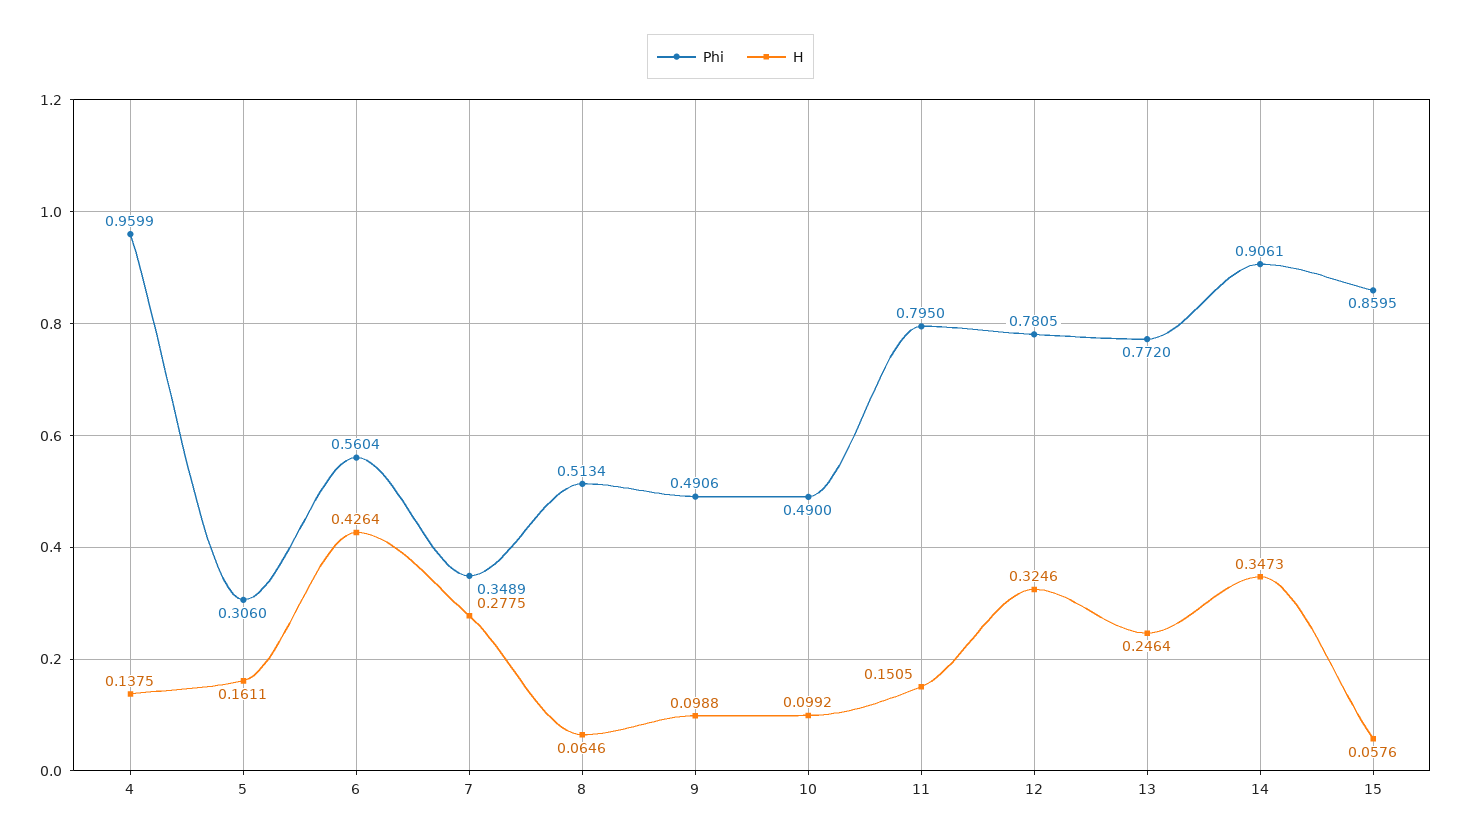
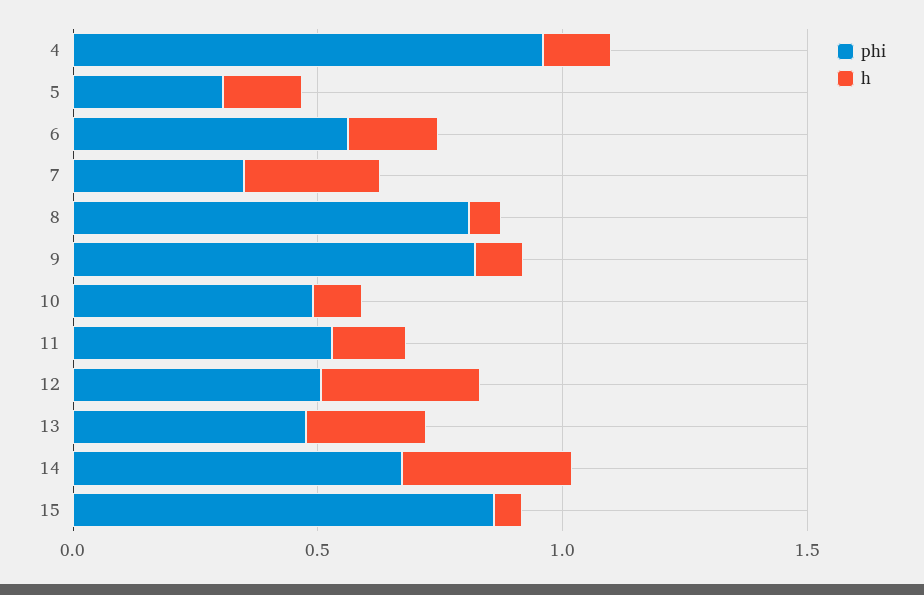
H, 6: 0.4264 -> 0.2
Phi, 8: 0.5134 -> 0.8
Phi, 9: 0.4906 -> 0.8
Phi, 11: 0.795 -> 0.5
Phi, 12: 0.7805 -> 0.5
Phi, 13: 0.772 -> 0.5
Phi, 14: 0.9061 -> 0.7

